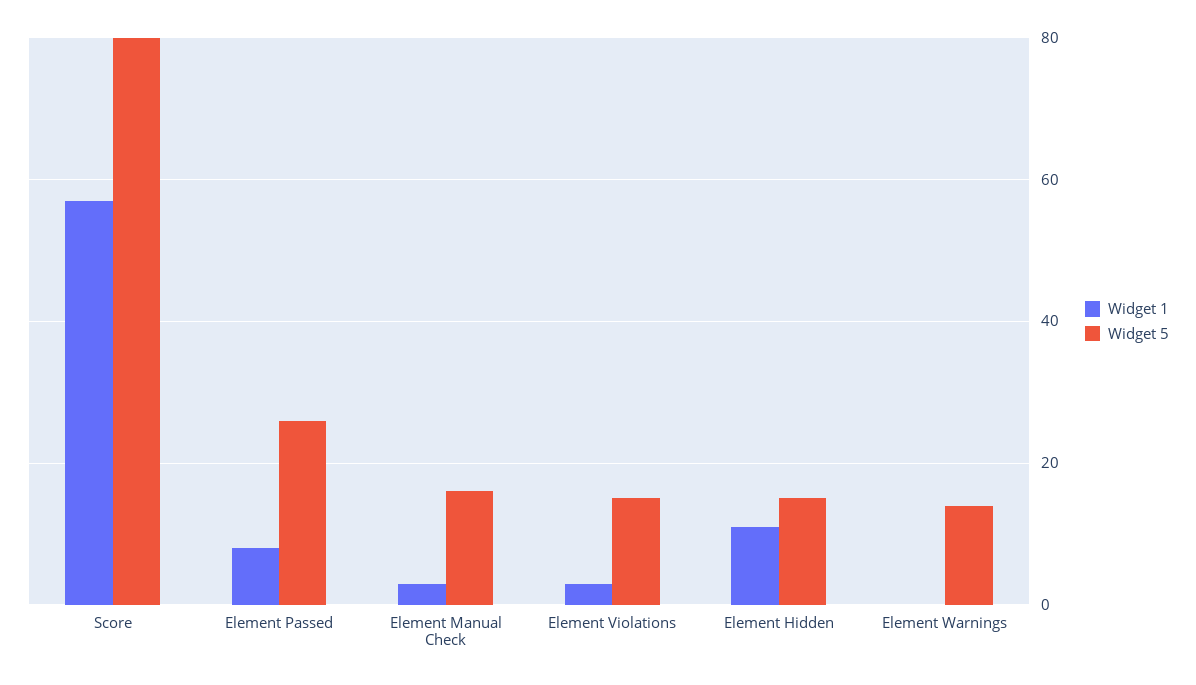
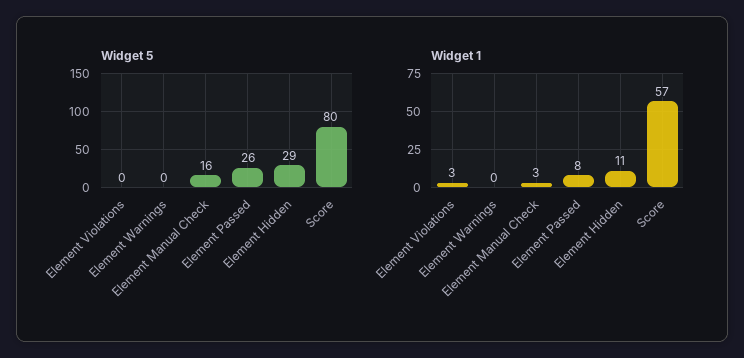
Widget 5, Element Violations: 15 -> 0
Widget 5, Element Hidden: 15 -> 29
Widget 5, Element Warnings: 15 -> 0

